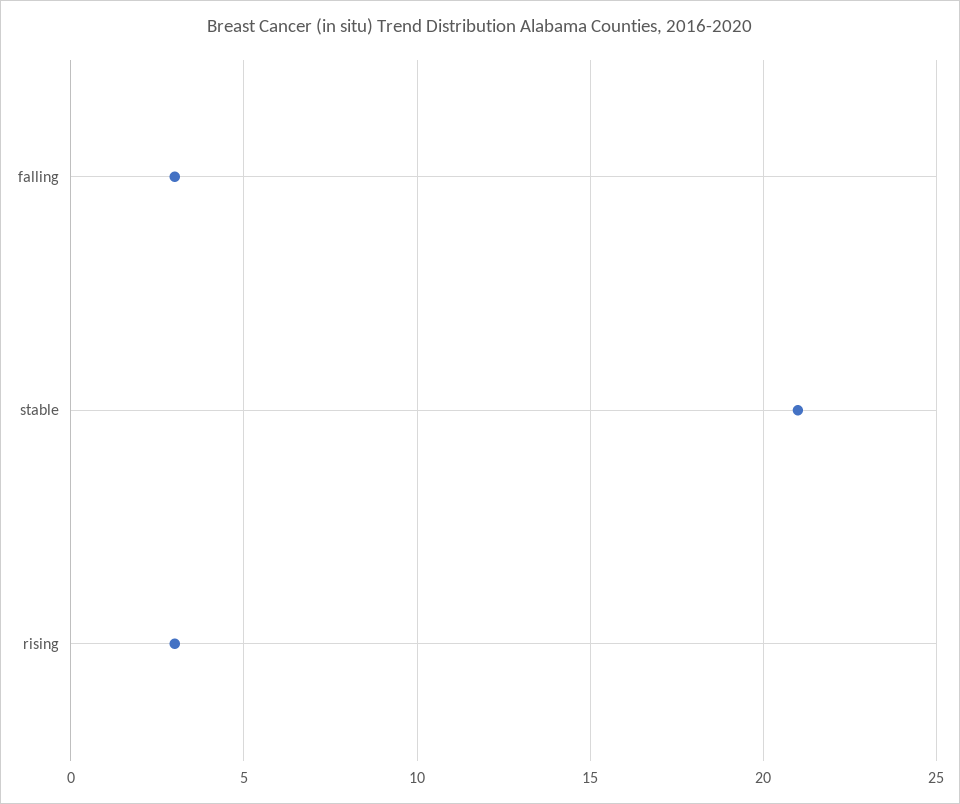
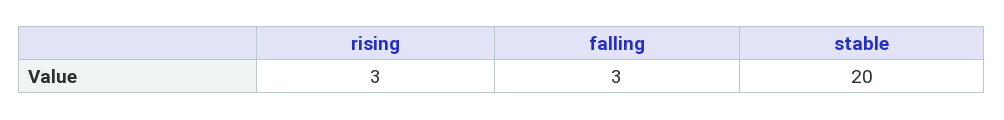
stable: 21 -> 20

